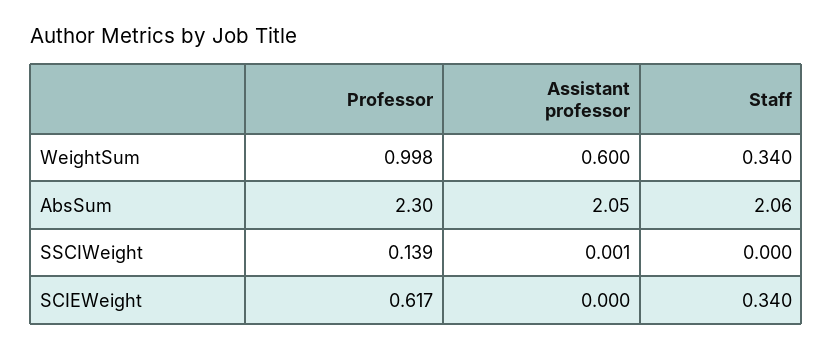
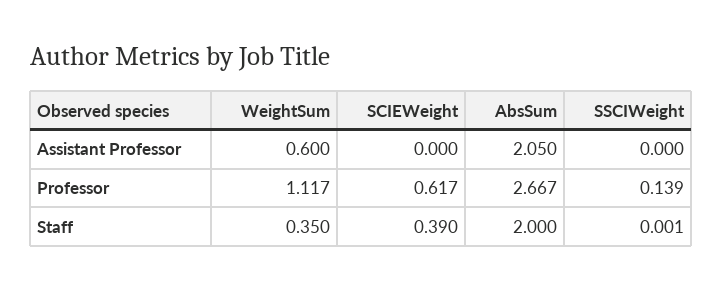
Professor, WeightSum: 0.998 -> 1.117
Staff, WeightSum: 0.34 -> 0.35
Professor, AbsSum: 2.3 -> 2.667
Staff, AbsSum: 2.06 -> 2
Assistant professor, SSCIWeight: 0.001 -> 0
Staff, SSCIWeight: 0 -> 0.001
Staff, SCIEWeight: 0.34 -> 0.39

